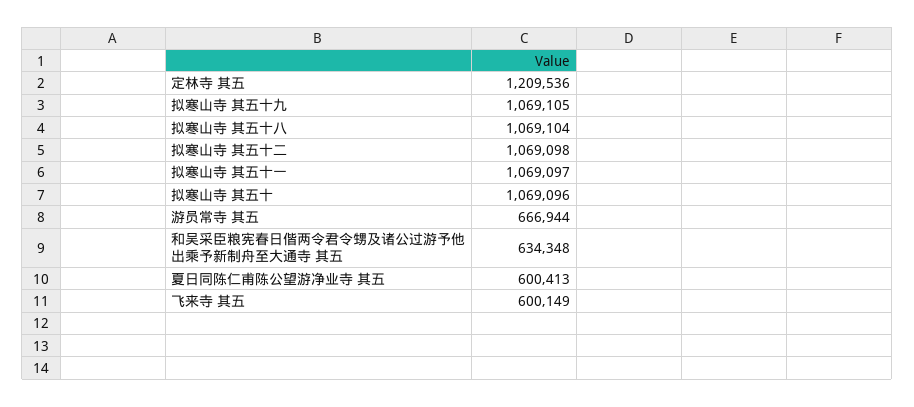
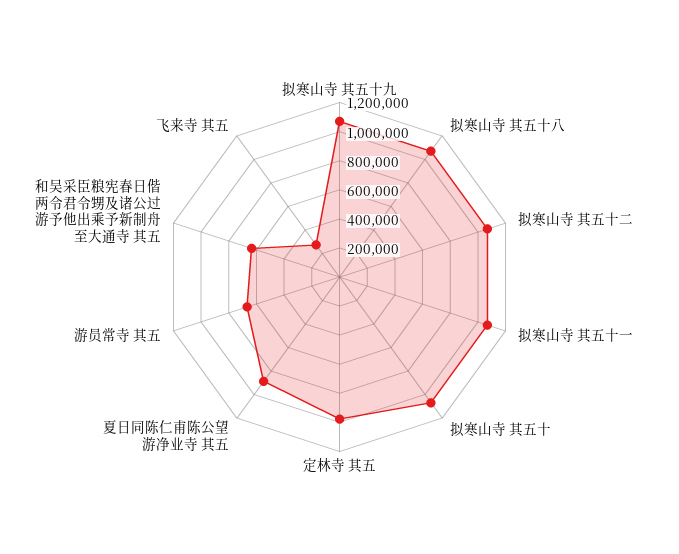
定林寺 其五: 1209536 -> 1000000
夏日同陈仁甫陈公望游净业寺 其五: 600413 -> 900000
飞来寺 其五: 600149 -> 300000

